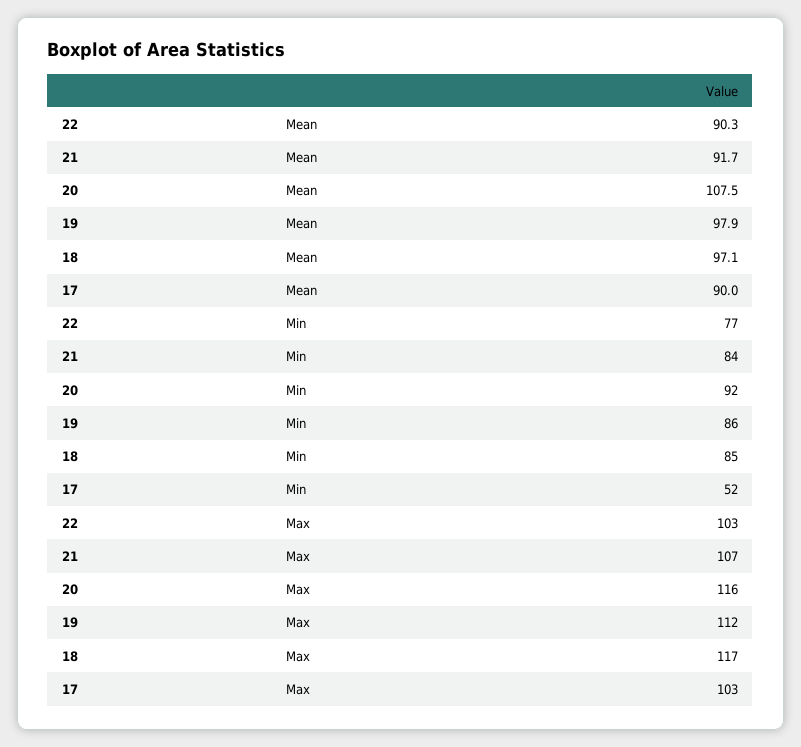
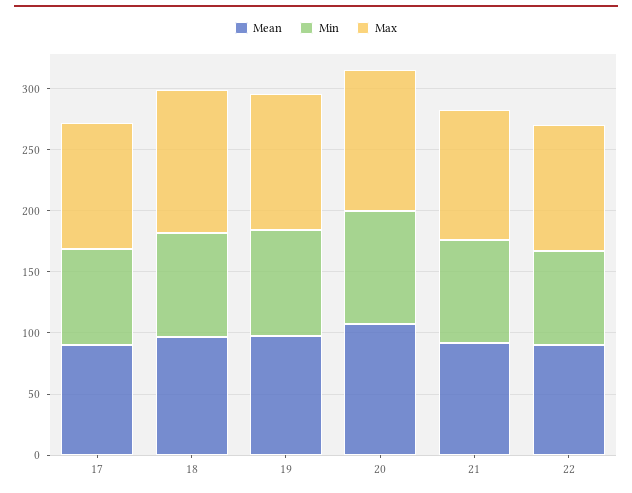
Min, 17: 52 -> 80

